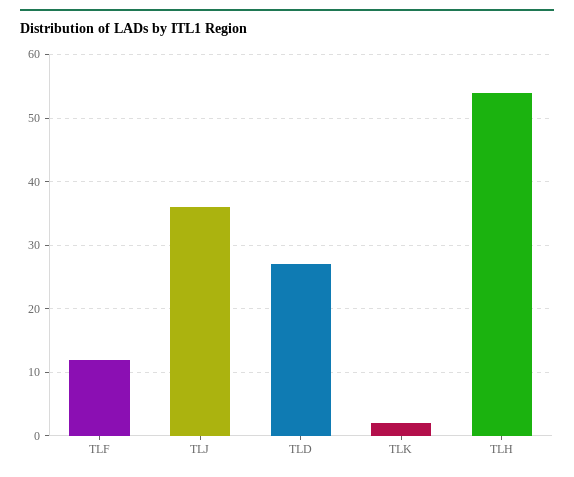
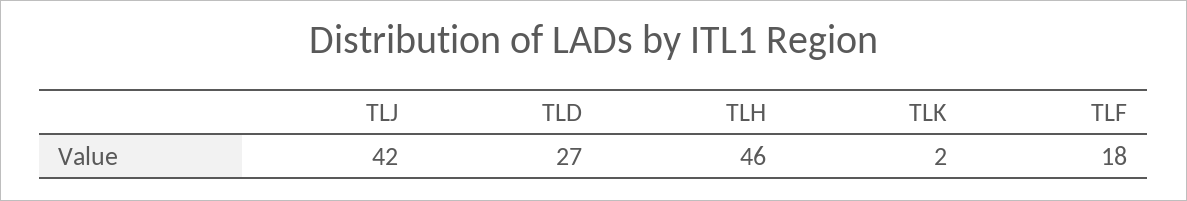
TLF: 12 -> 18
TLJ: 36 -> 42
TLH: 54 -> 46

